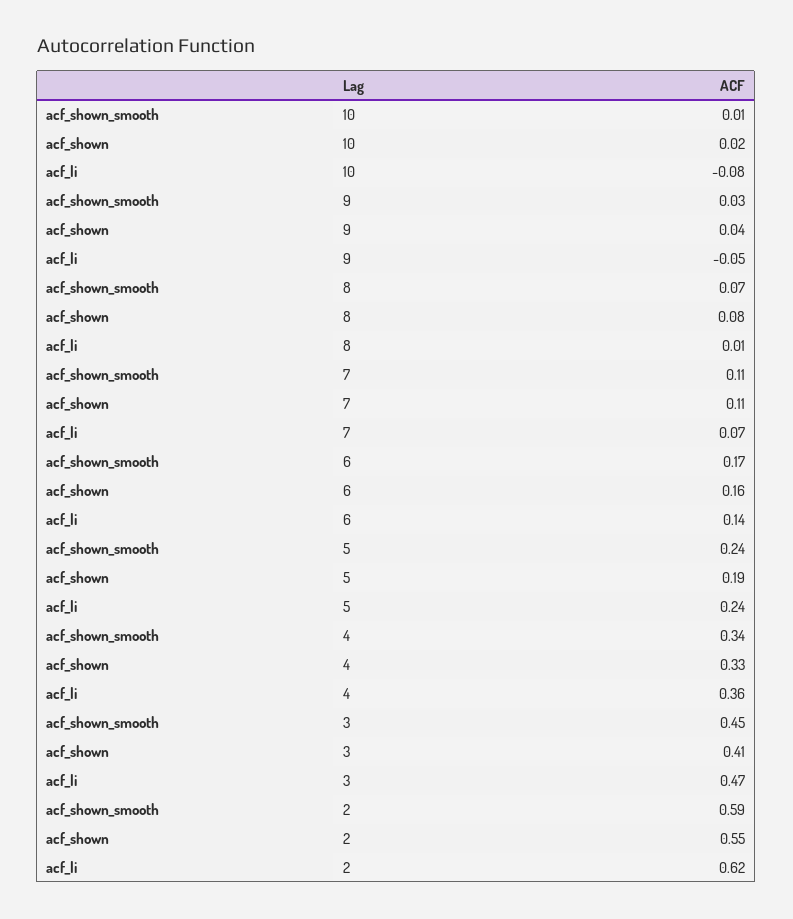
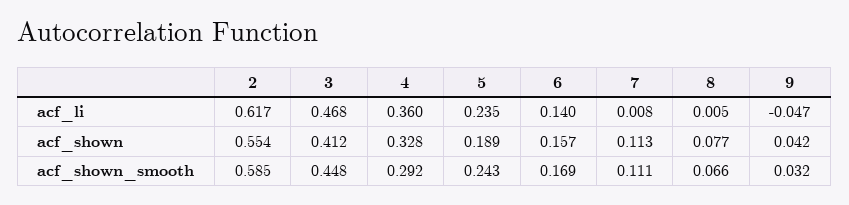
acf_shown_smooth, 10: 0.01 -> none
acf_shown, 10: 0.02 -> none
acf_li, 10: -0.08 -> none
acf_li, 7: 0.07 -> 0.008
acf_shown_smooth, 4: 0.34 -> 0.292

